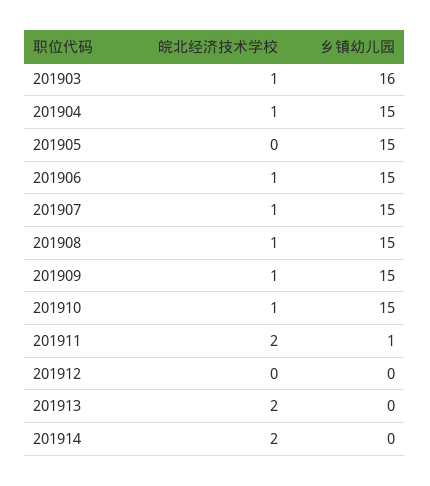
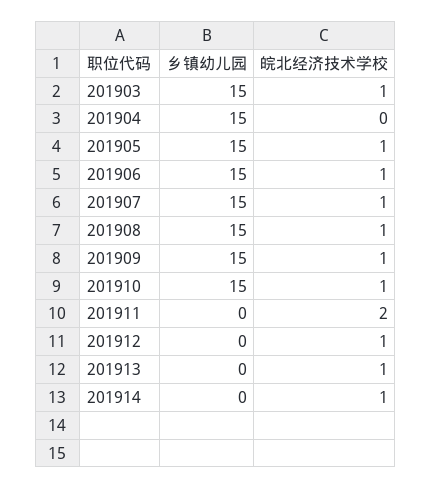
乡镇幼儿园, 201903: 16 -> 15
皖北经济技术学校, 201904: 1 -> 0
皖北经济技术学校, 201905: 0 -> 1
乡镇幼儿园, 201911: 1 -> 0
皖北经济技术学校, 201912: 0 -> 1
皖北经济技术学校, 201913: 2 -> 1
皖北经济技术学校, 201914: 2 -> 1

